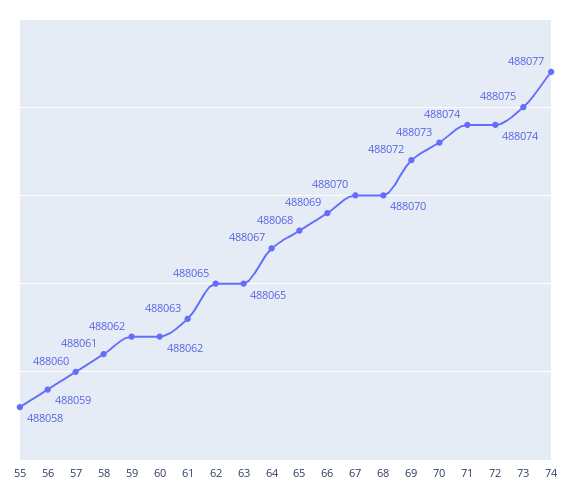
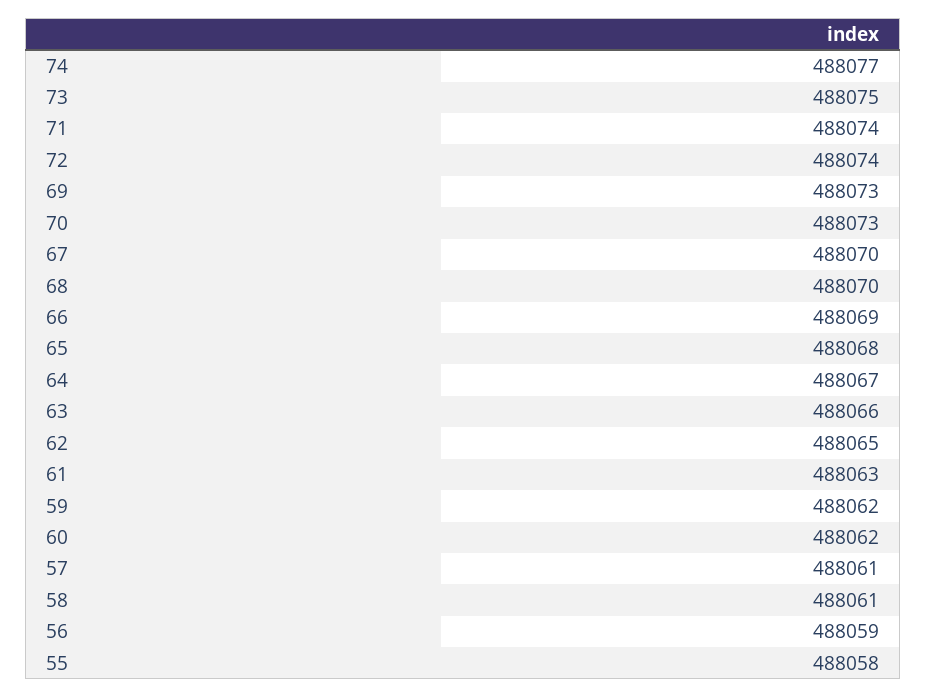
57: 488060 -> 488061
63: 488065 -> 488066
69: 488072 -> 488073

